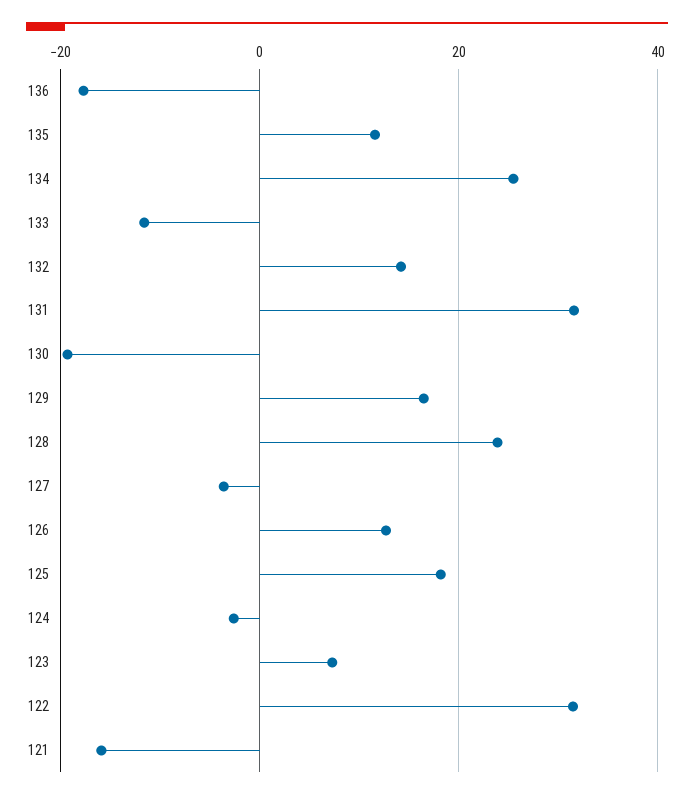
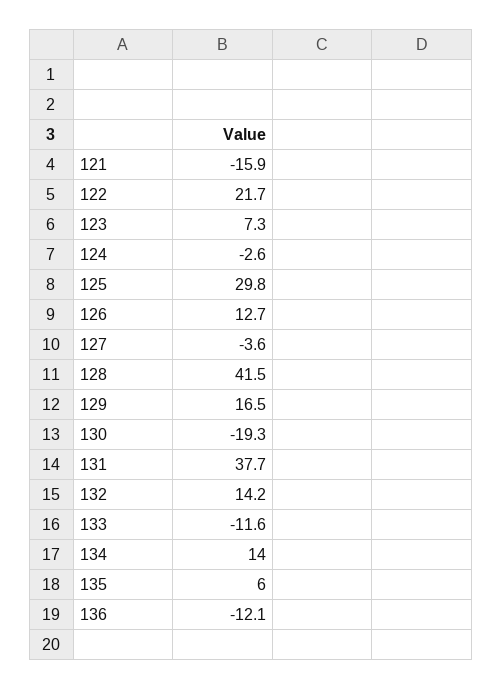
136: -18 -> -12.1
135: 12 -> 6
134: 26 -> 14
131: 32 -> 37.7
128: 24 -> 41.5
125: 18 -> 29.8
122: 32 -> 21.7

